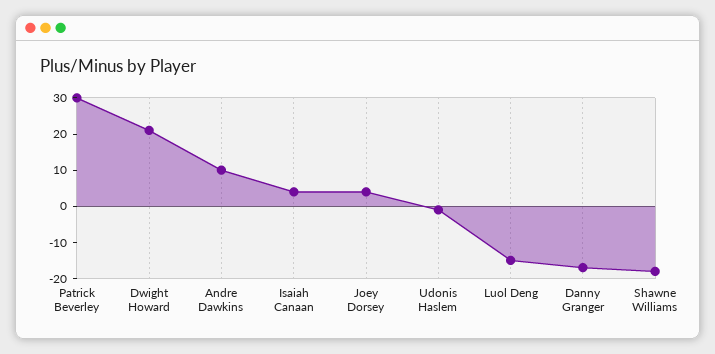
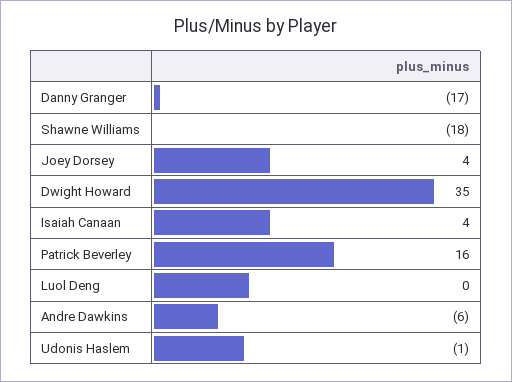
Patrick Beverley: 30 -> 16
Dwight Howard: 20 -> 35
Andre Dawkins: 10 -> -6
Luol Deng: -15 -> 0

